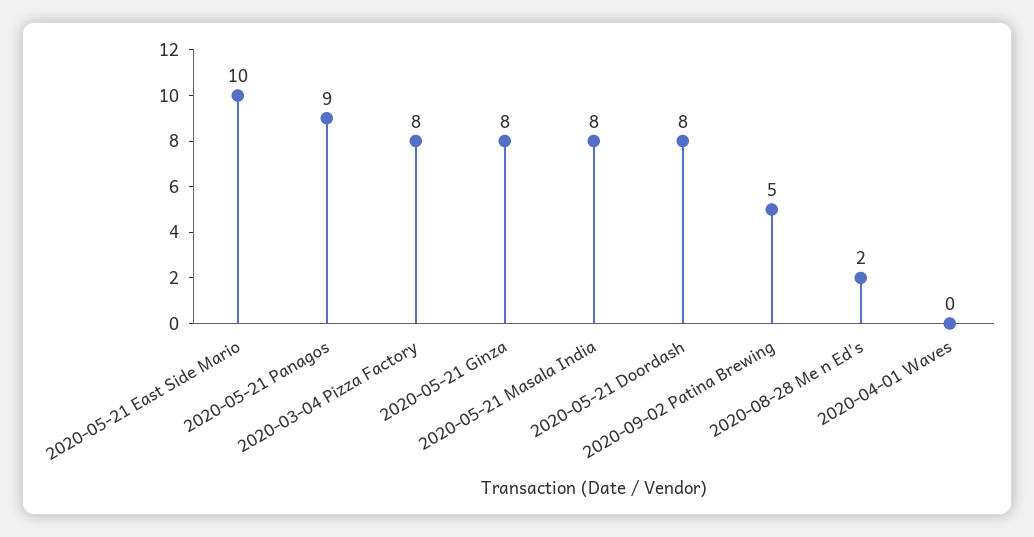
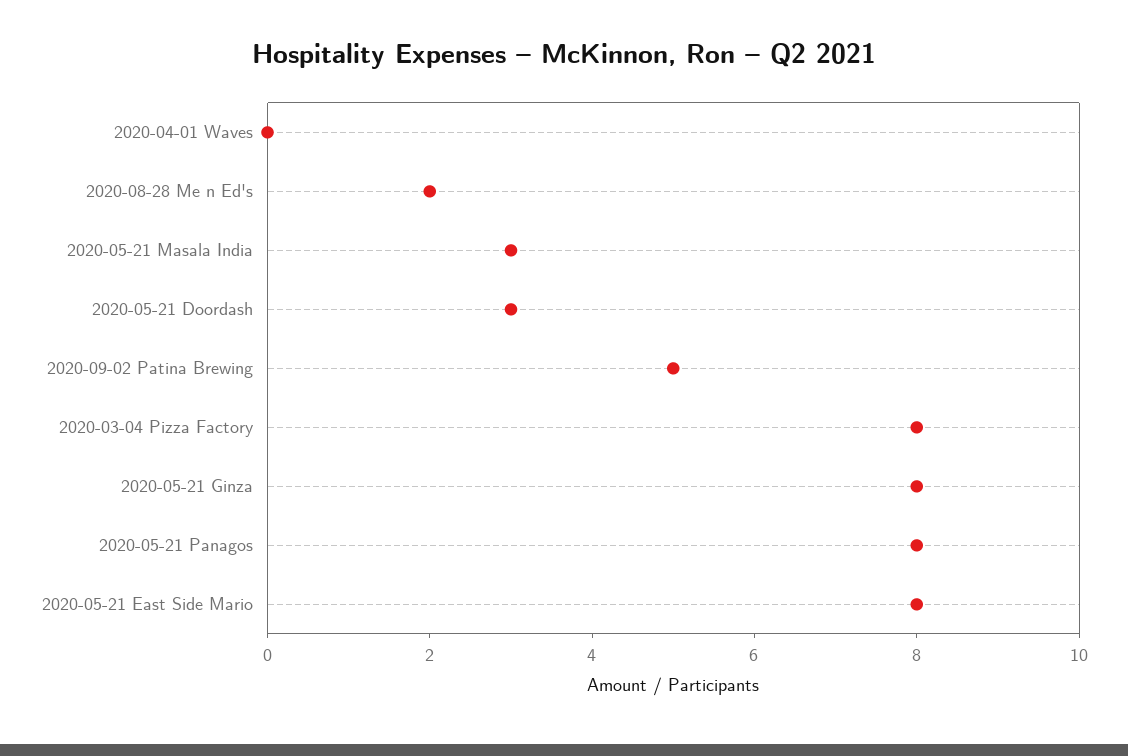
2020-05-21 East Side Mario: 10 -> 8
2020-05-21 Panagos: 9 -> 8
2020-05-21 Masala India: 8 -> 3
2020-05-21 Doordash: 8 -> 3

